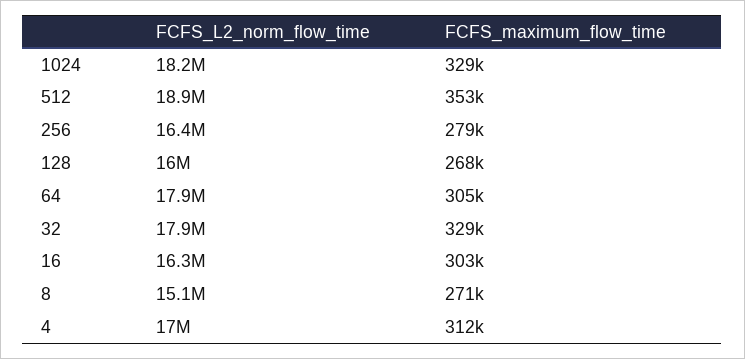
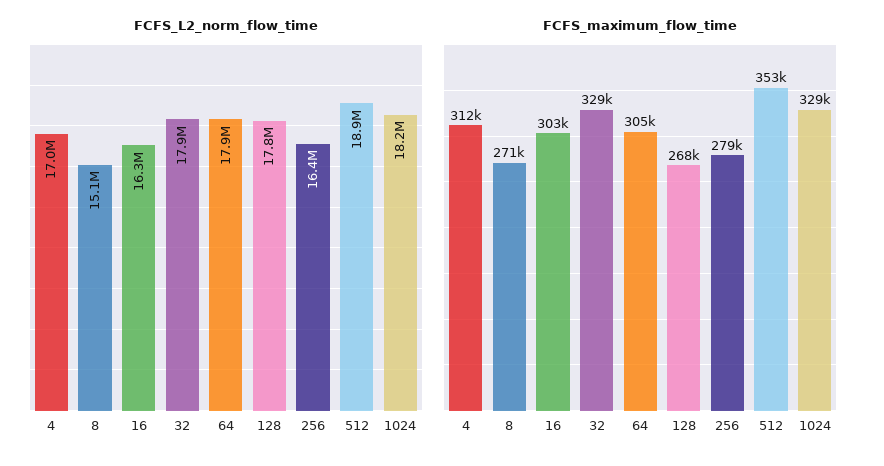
FCFS_L2_norm_flow_time, 128: 16000000 -> 17800000

